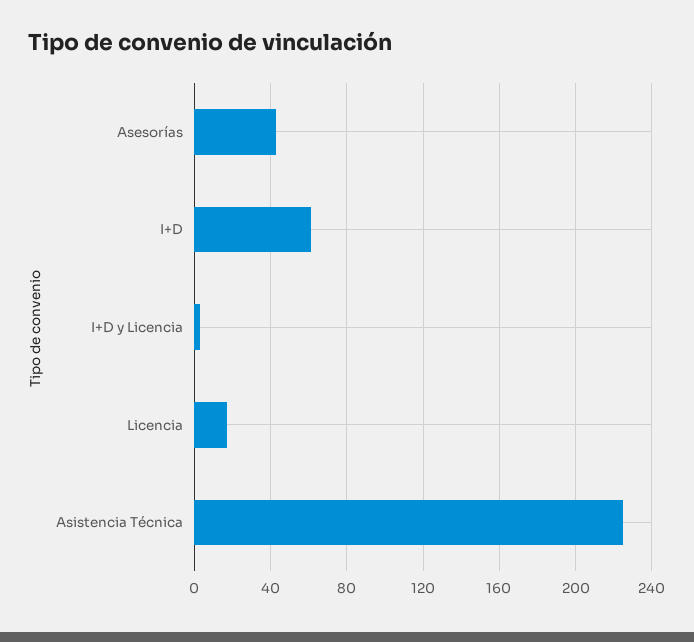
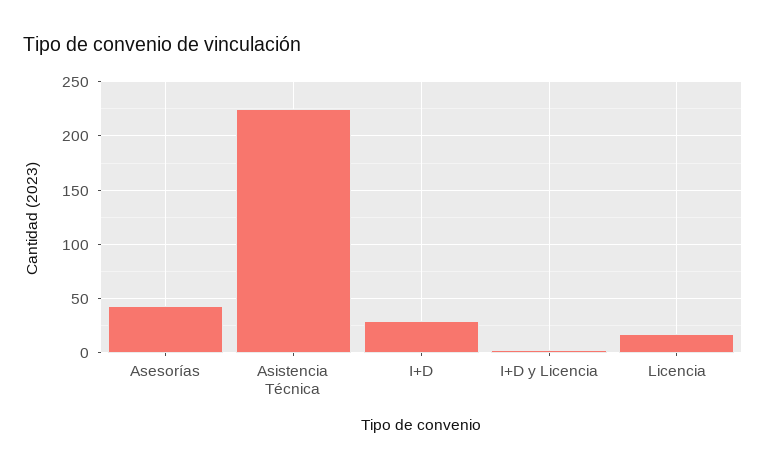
I+D: 60 -> 30

